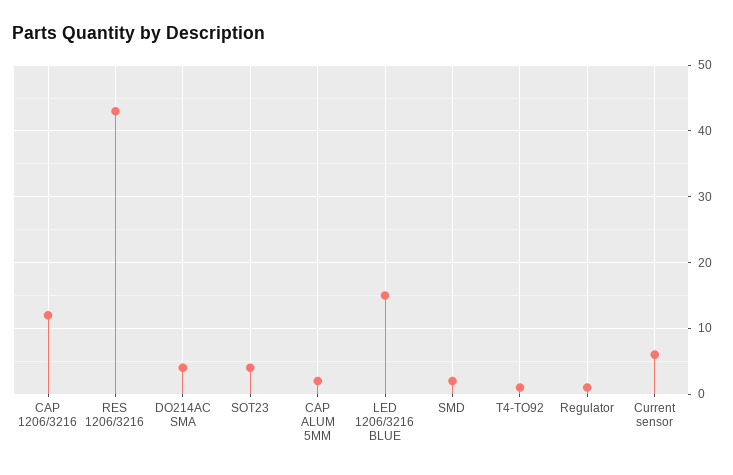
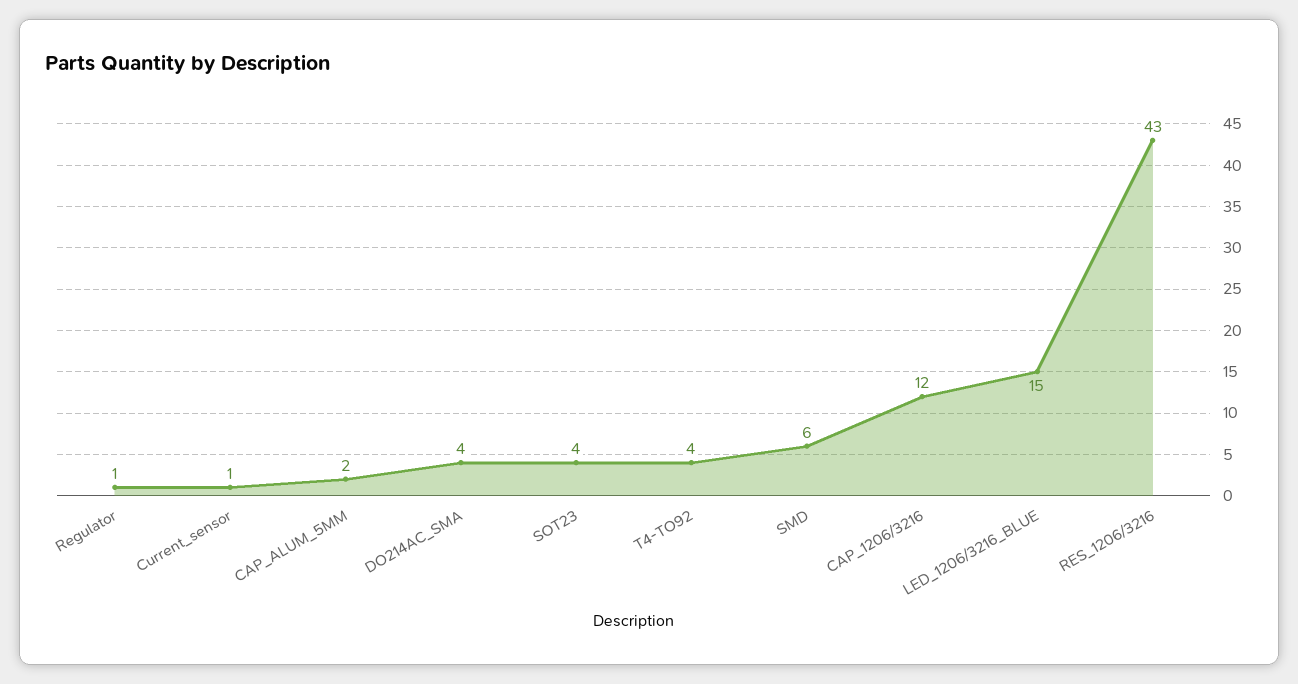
SMD: 2 -> 6
T4-TO92: 1 -> 4
Current sensor: 6 -> 1

